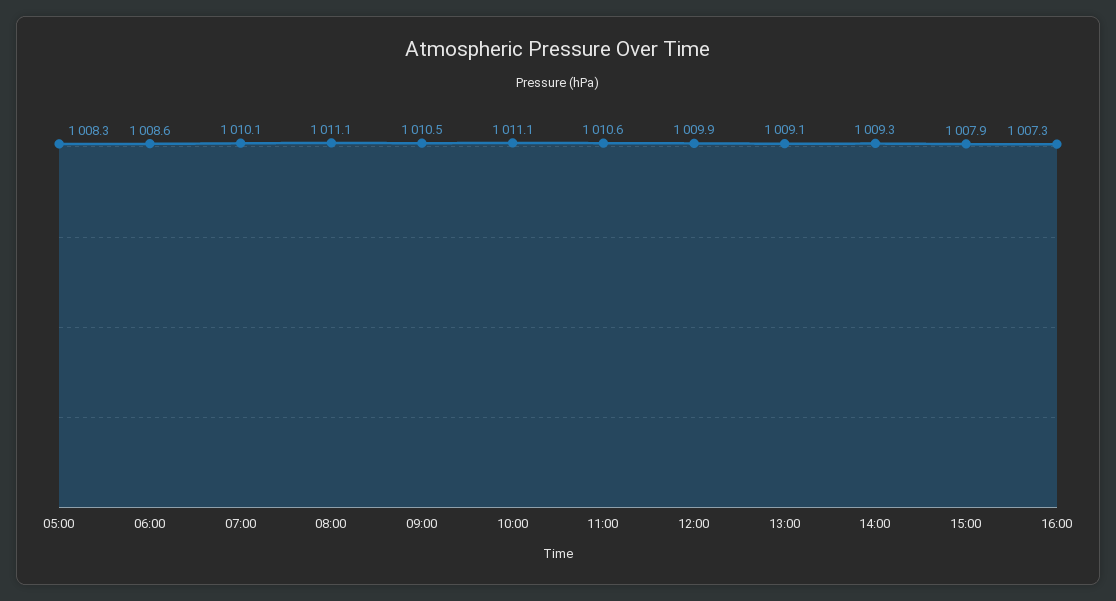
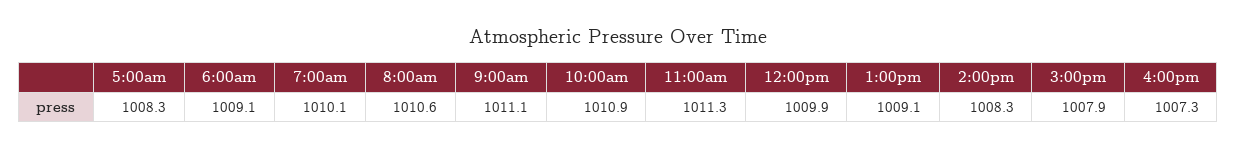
06:00: 1008.6 -> 1009.1
08:00: 1011.1 -> 1010.6
09:00: 1010.5 -> 1011.1
10:00: 1011.1 -> 1010.9
11:00: 1010.6 -> 1011.3
14:00: 1009.3 -> 1008.3

